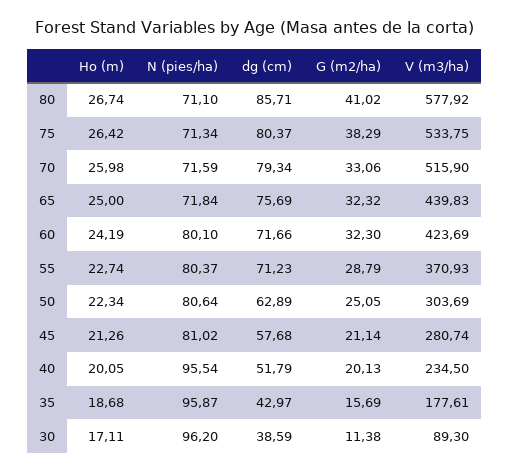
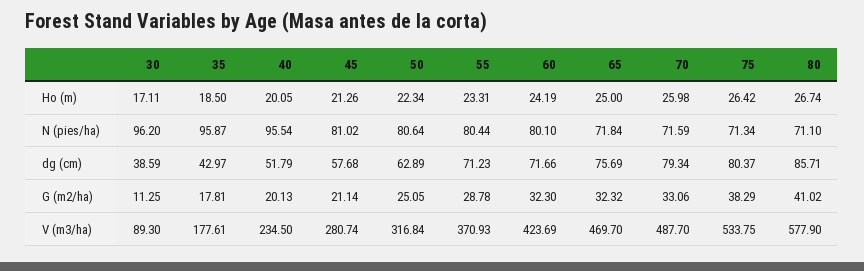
V (m3/ha), 80: 577.92 -> 577.9
V (m3/ha), 70: 515.9 -> 487.7
V (m3/ha), 65: 439.83 -> 469.7
Ho (m), 55: 22.74 -> 23.31
N (pies/ha), 55: 80.37 -> 80.44
G (m2/ha), 55: 28.79 -> 28.78
V (m3/ha), 50: 303.69 -> 316.84
Ho (m), 35: 18.68 -> 18.5
G (m2/ha), 35: 15.69 -> 17.81
G (m2/ha), 30: 11.38 -> 11.25

